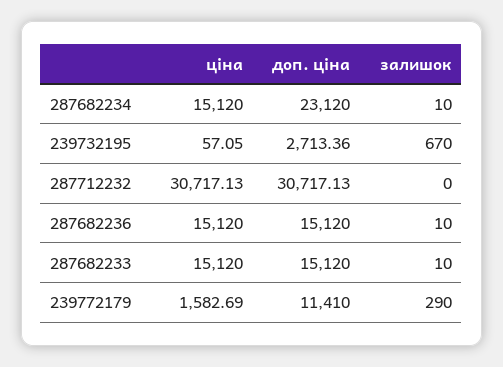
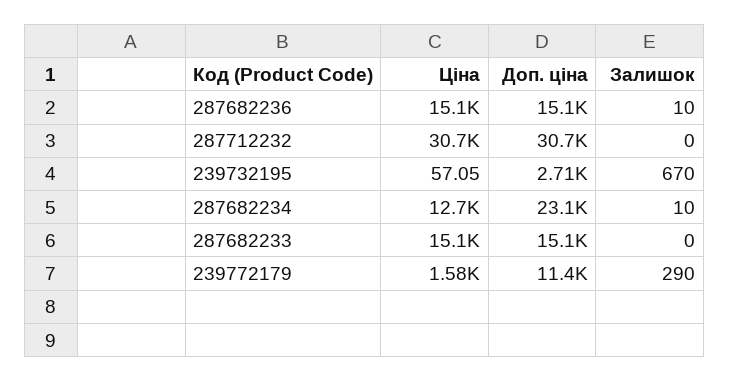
ціна, 287682234: 15120 -> 12700
залишок, 287682233: 10 -> 0

